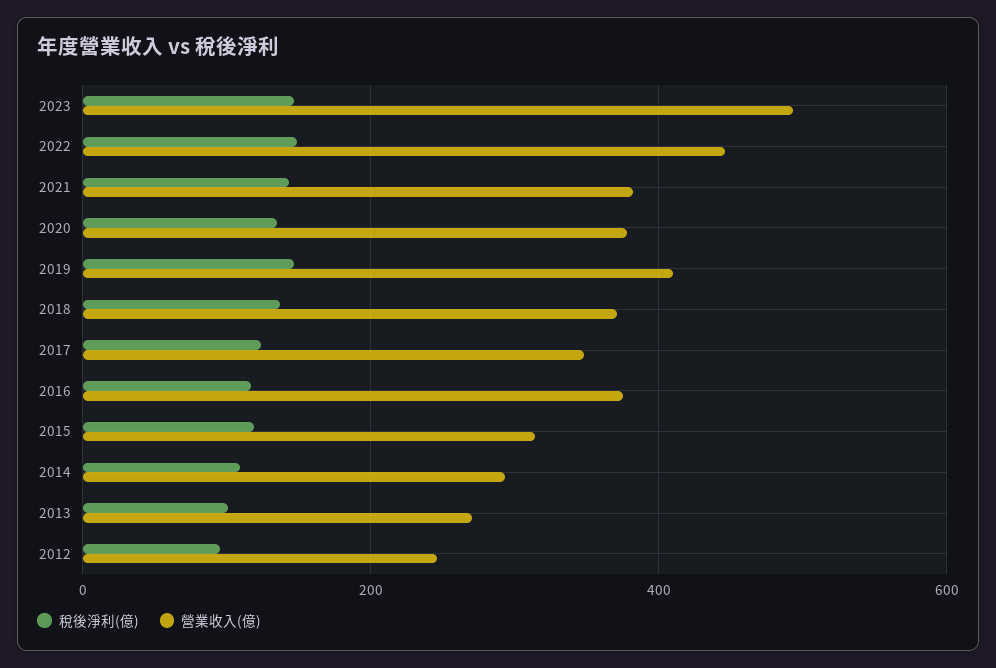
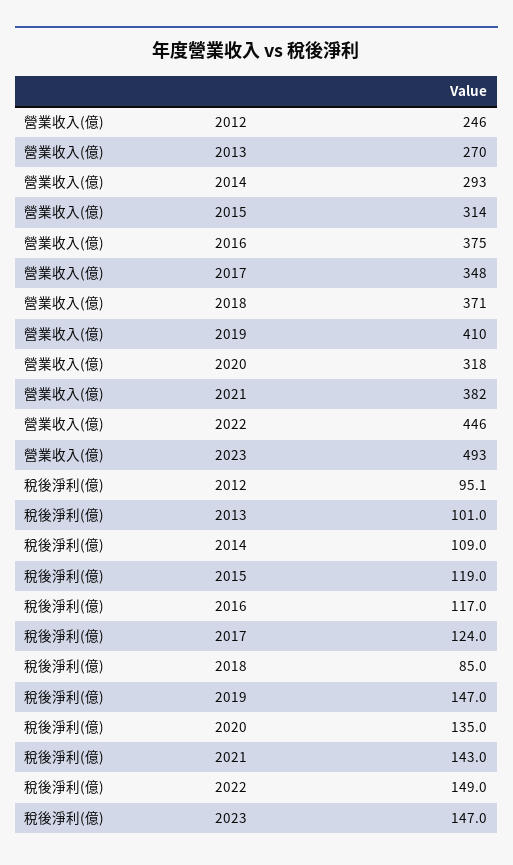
營業收入(億), 2020: 380 -> 318
稅後淨利(億), 2018: 140 -> 85

